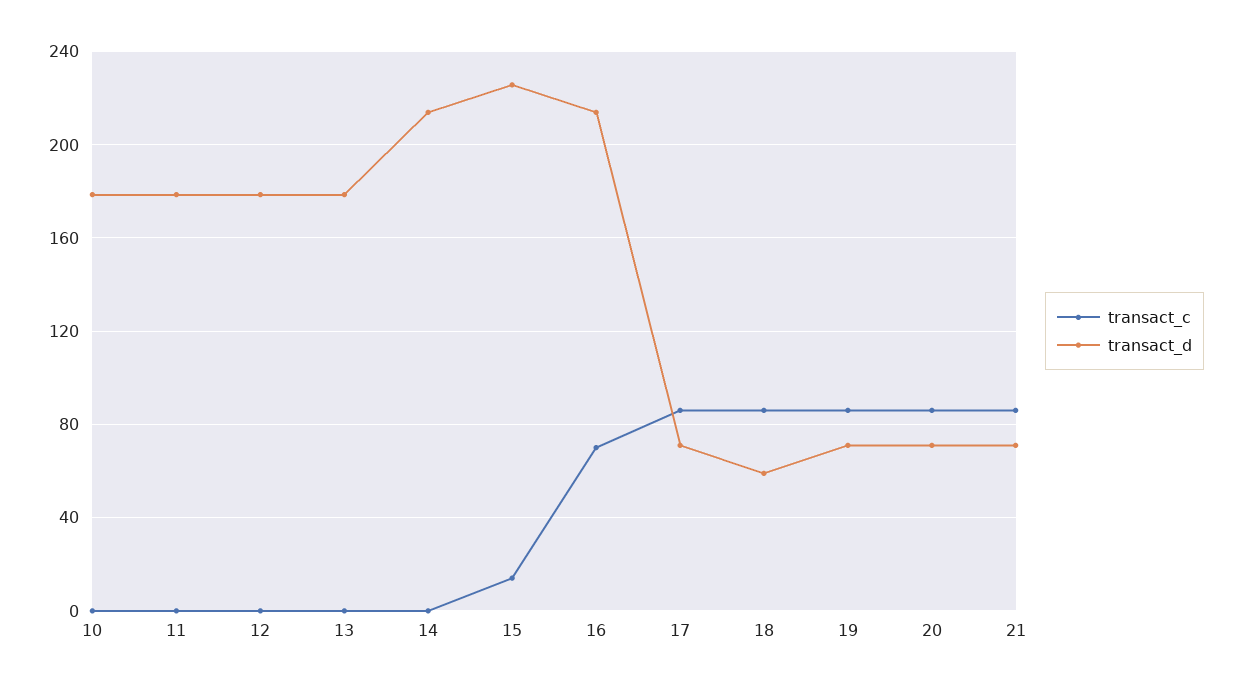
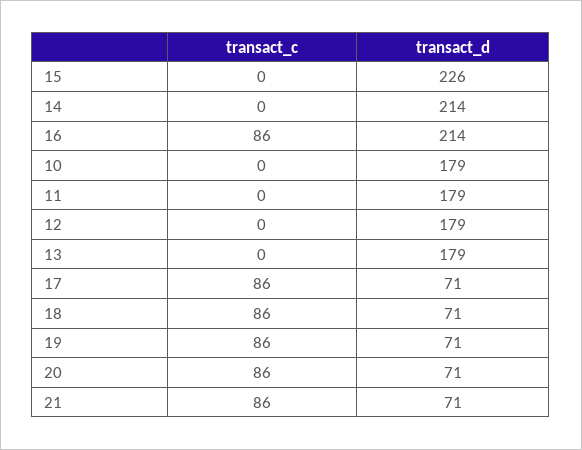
transact_c, 15: 15 -> 0
transact_c, 16: 70 -> 86
transact_d, 18: 60 -> 71

